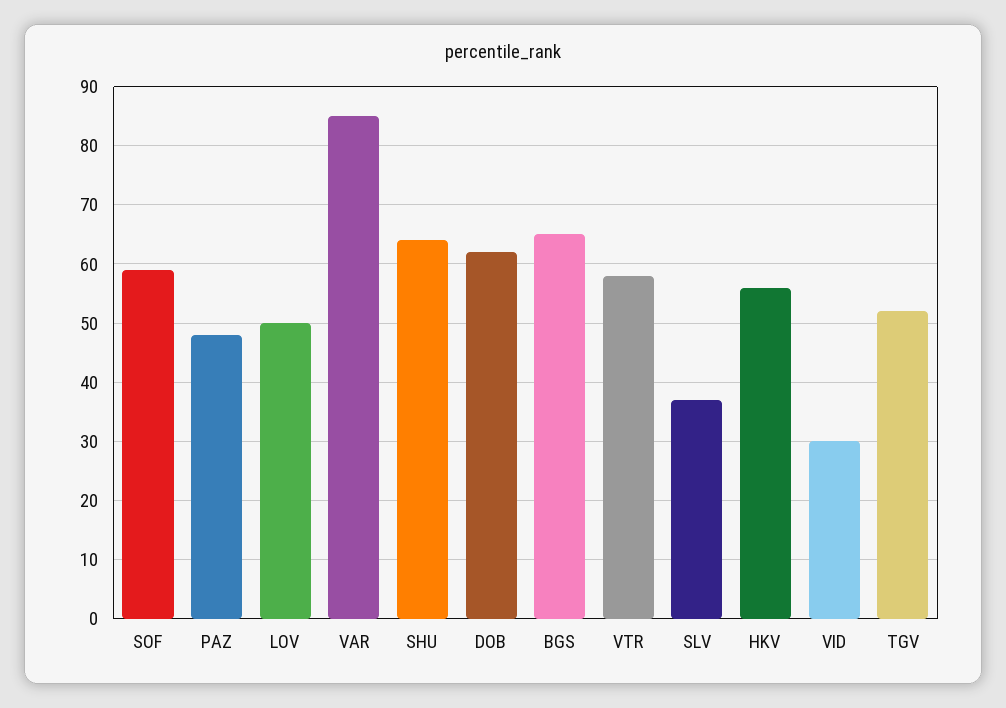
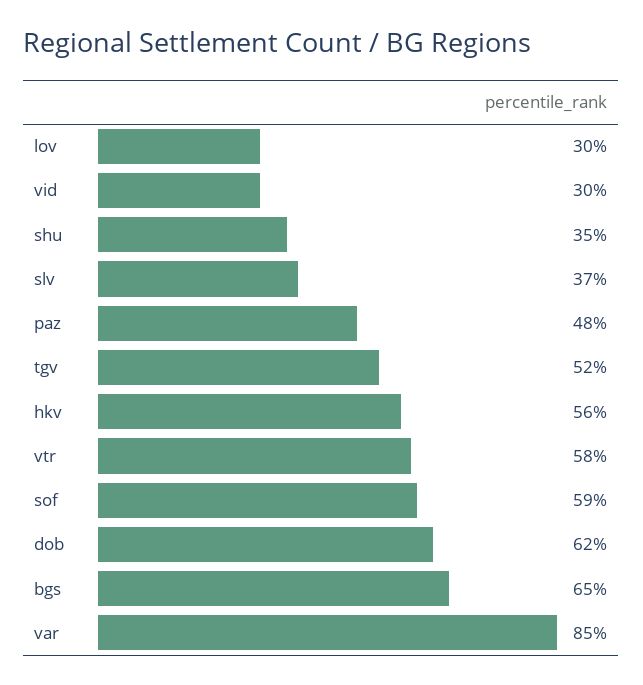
LOV: 50 -> 30
SHU: 65 -> 35

